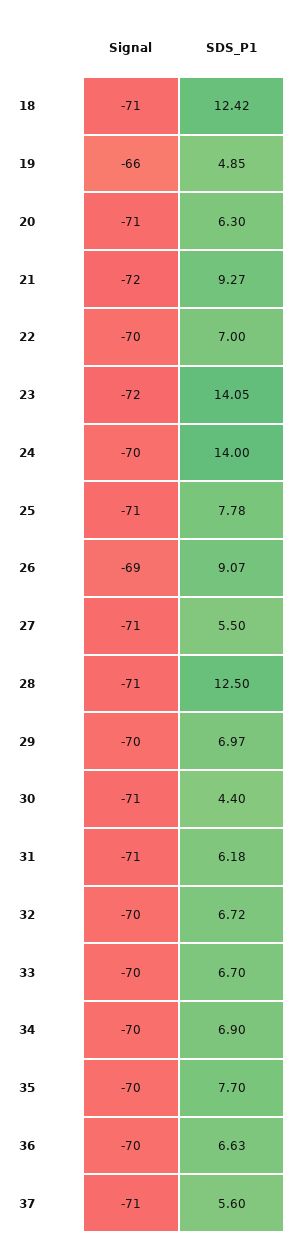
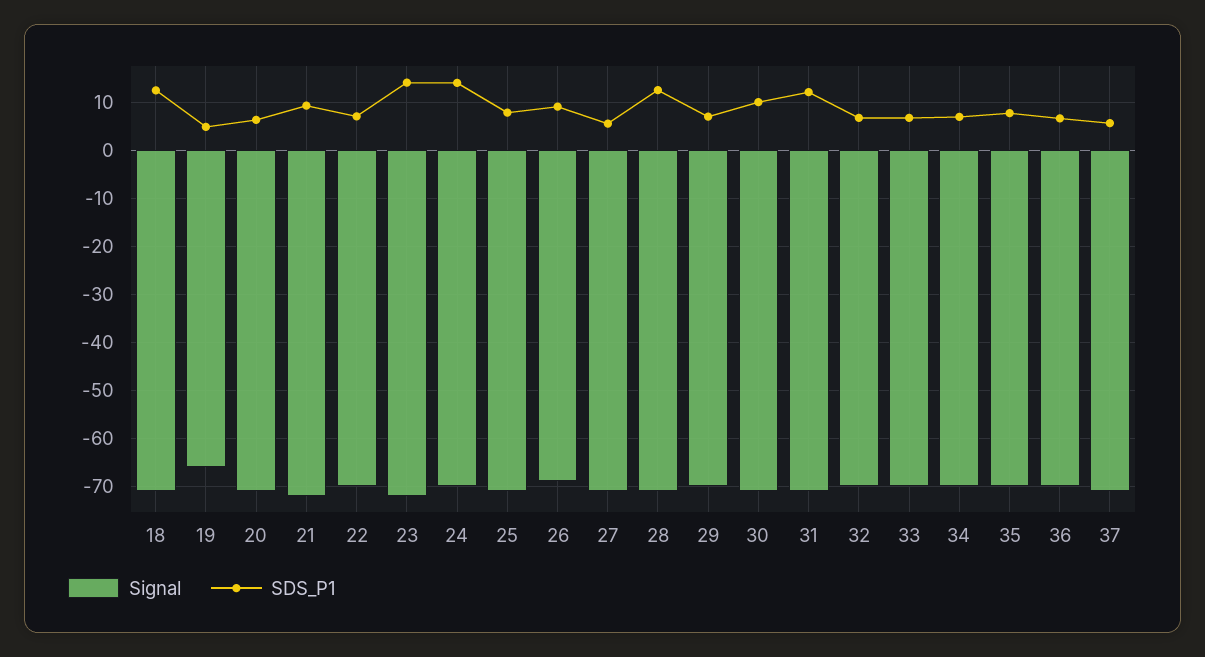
SDS_P1, 30: 4.4 -> 10
SDS_P1, 31: 6.18 -> 12

